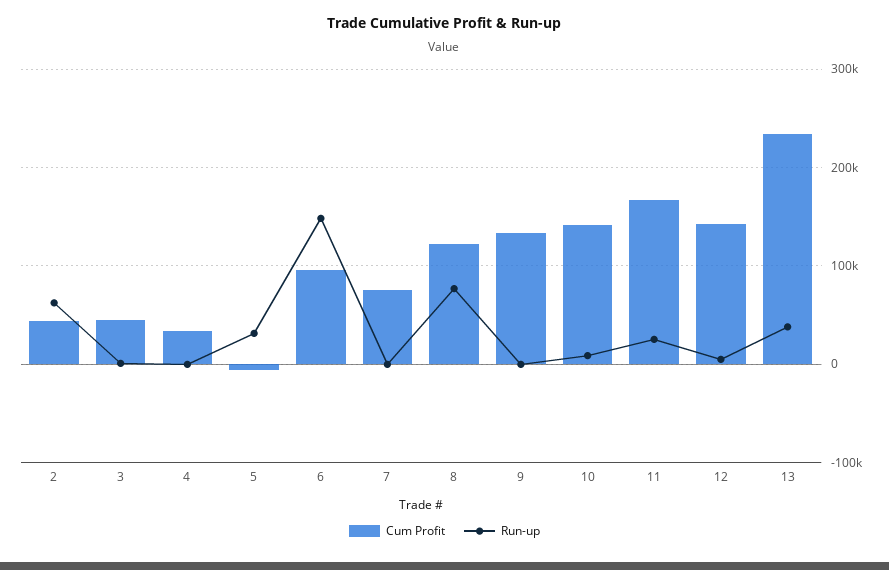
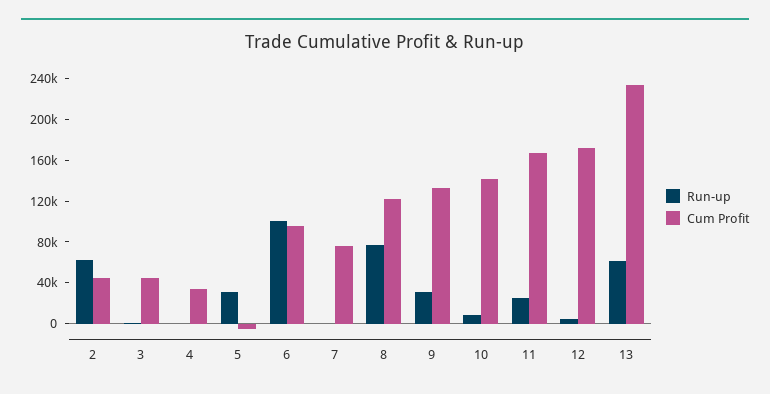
Run-up, 6: 150000 -> 100000
Run-up, 9: 0 -> 30000
Cum Profit, 12: 140000 -> 170000
Run-up, 13: 40000 -> 60000

